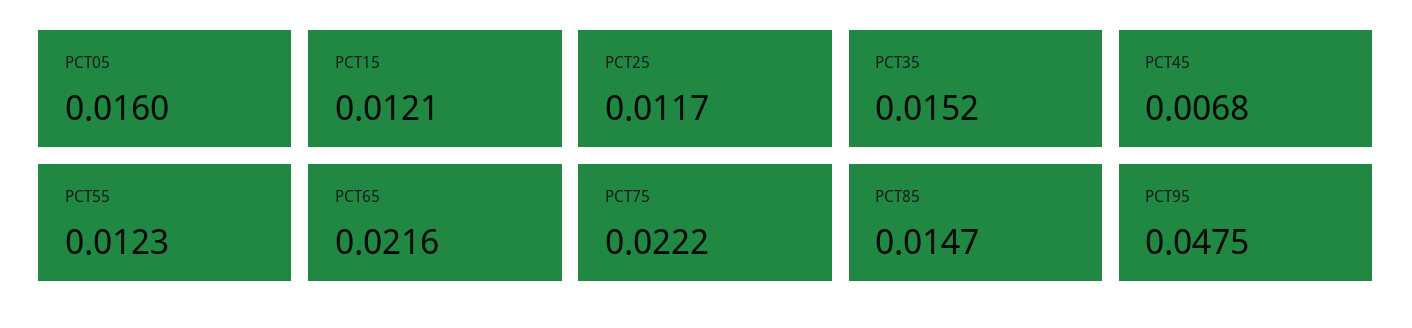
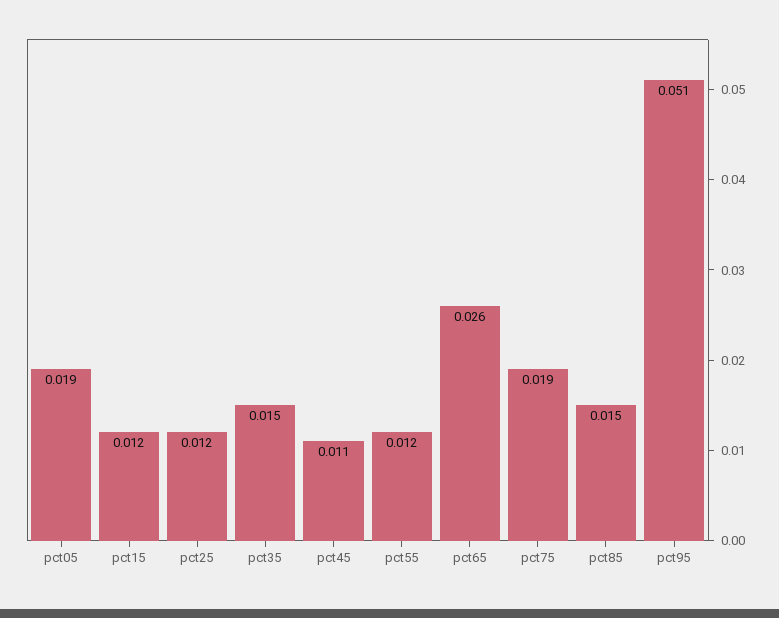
PCT05: 0.016 -> 0.019
PCT45: 0.0068 -> 0.011
PCT65: 0.0216 -> 0.026
PCT75: 0.0222 -> 0.019
PCT95: 0.0475 -> 0.051

